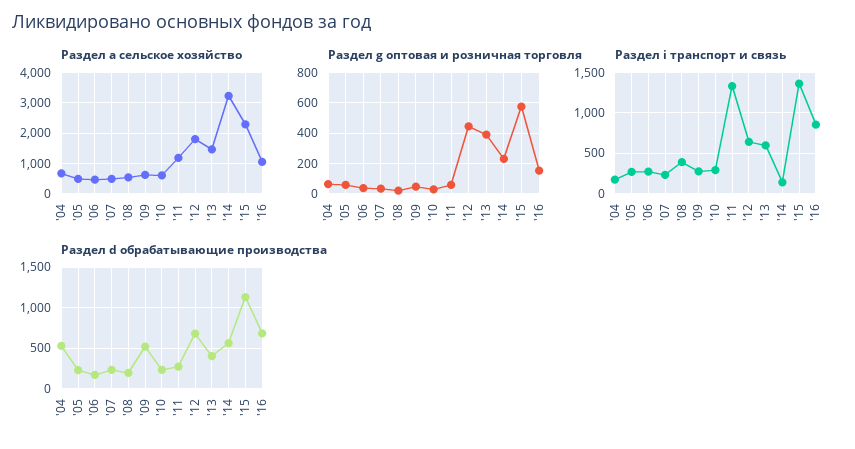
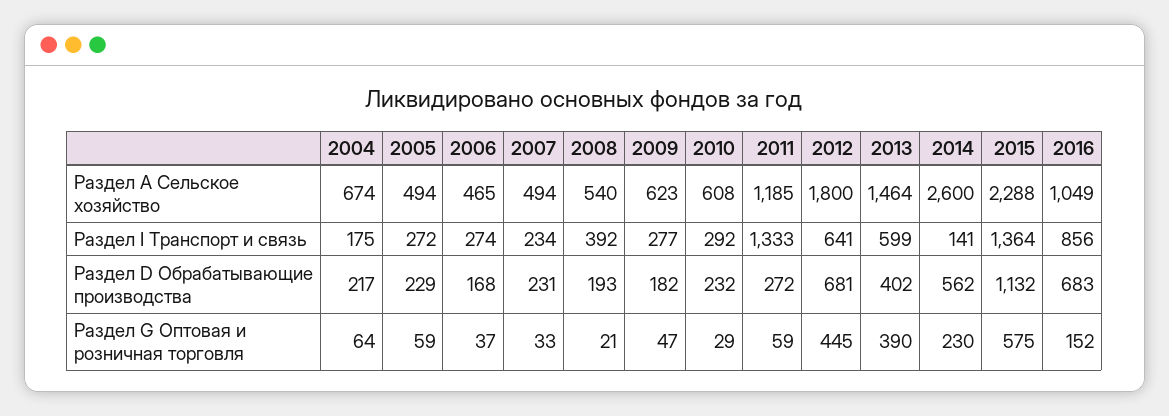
Раздел а сельское хозяйство, '14: 3200 -> 2600
Раздел d обрабатывающие производства, '04: 500 -> 217
Раздел d обрабатывающие производства, '09: 500 -> 182

